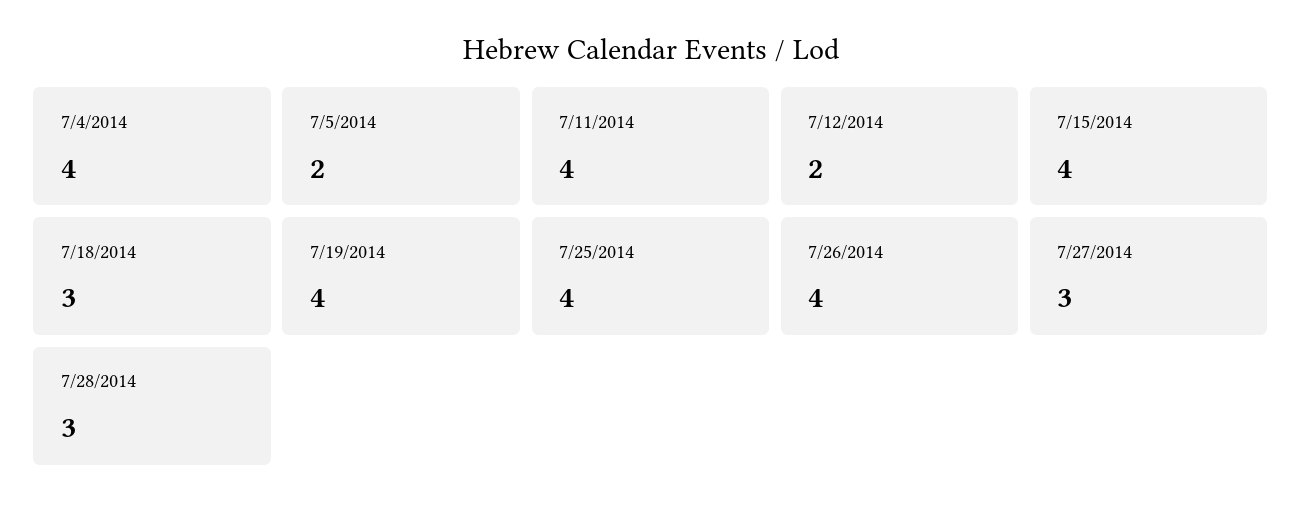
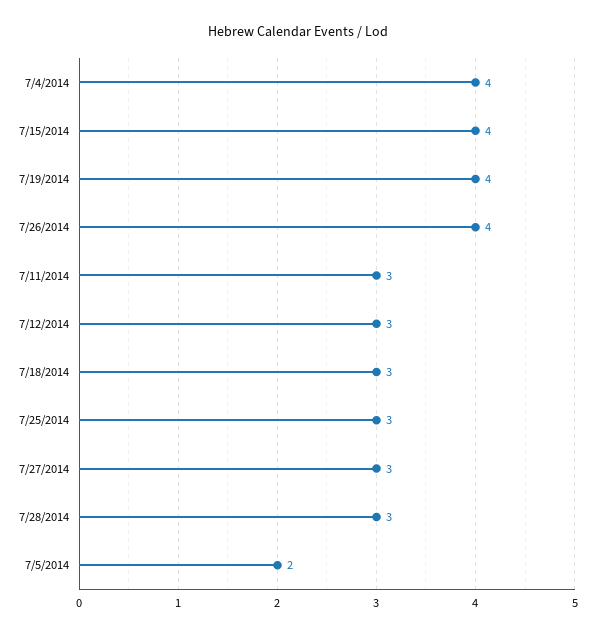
7/11/2014: 4 -> 3
7/12/2014: 2 -> 3
7/25/2014: 4 -> 3

